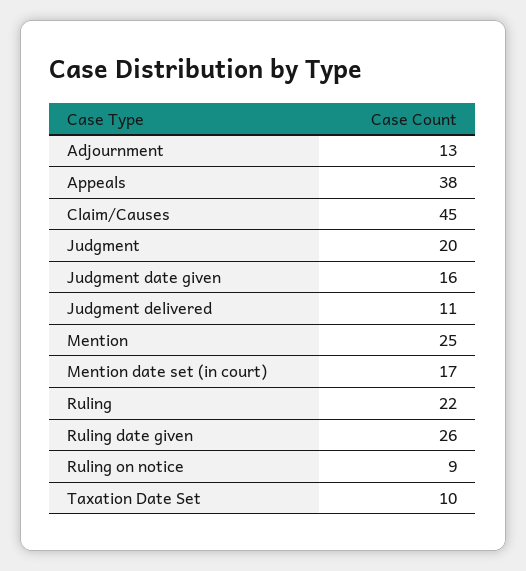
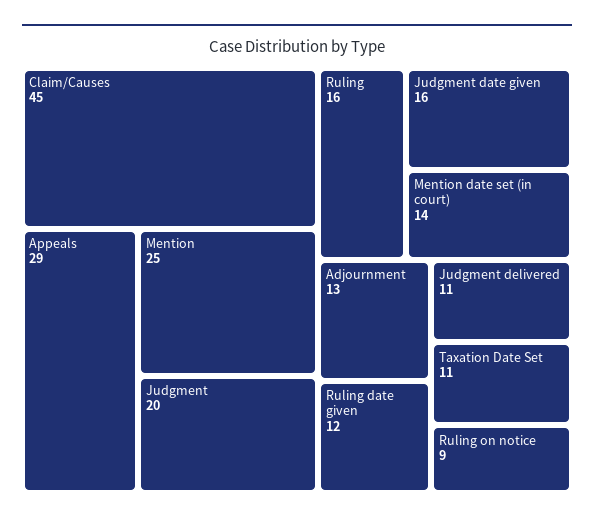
Appeals: 38 -> 29
Mention date set (in court): 17 -> 14
Ruling: 22 -> 16
Ruling date given: 26 -> 12
Taxation Date Set: 10 -> 11

